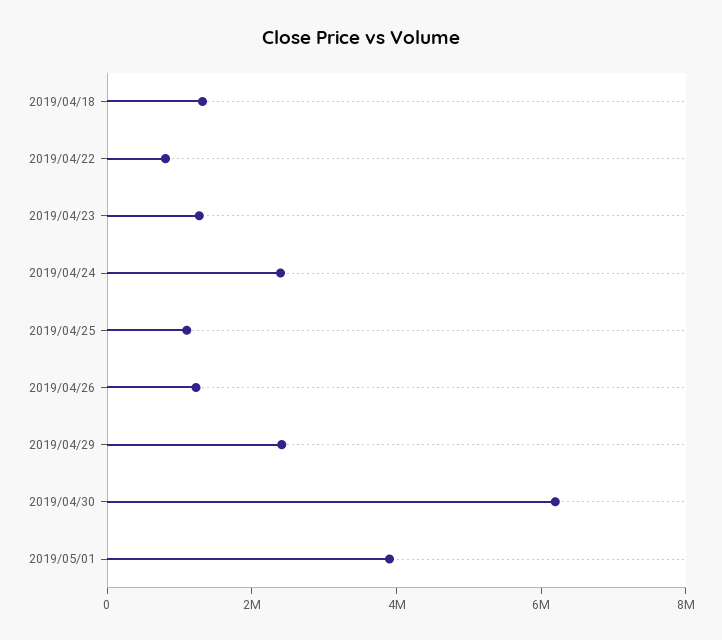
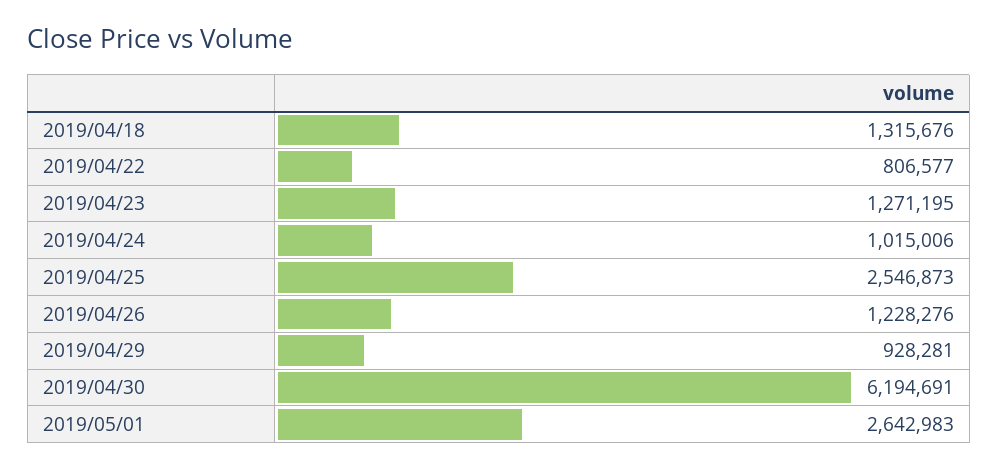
2019/04/24: 2500000 -> 1015006
2019/04/25: 1000000 -> 2546873
2019/04/29: 2500000 -> 928281
2019/05/01: 4000000 -> 2642983

